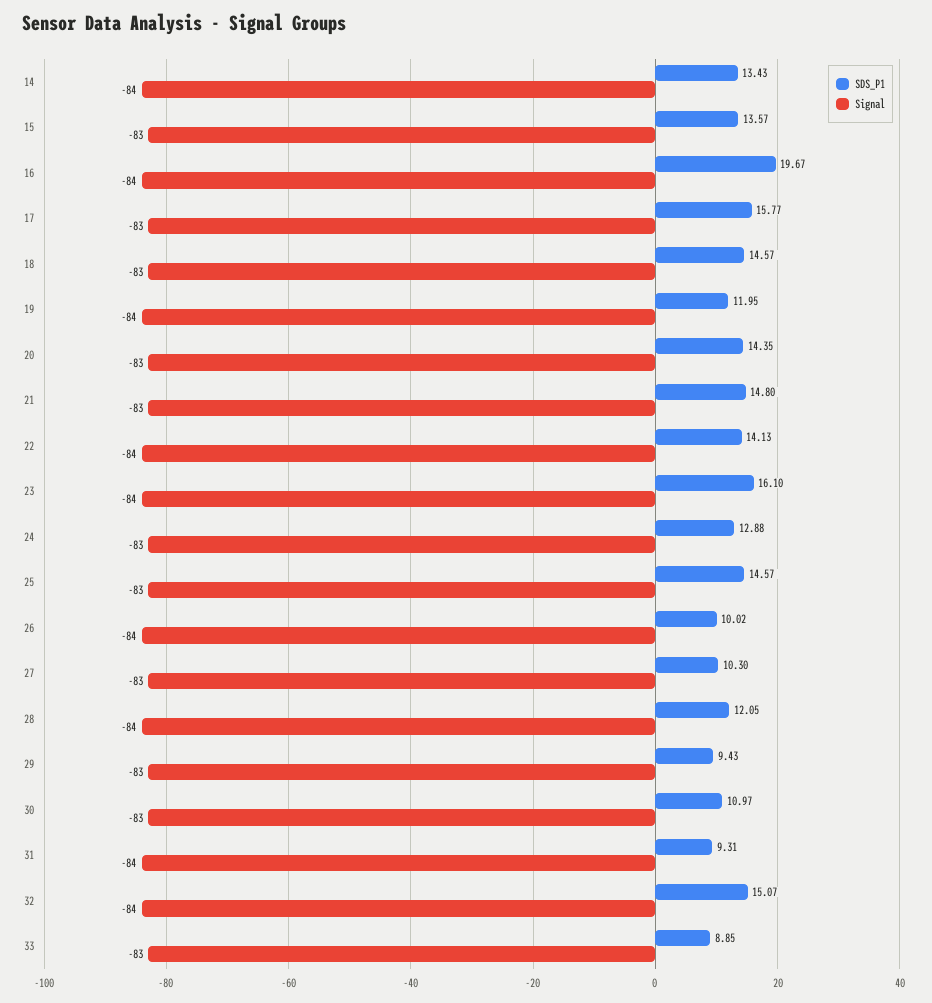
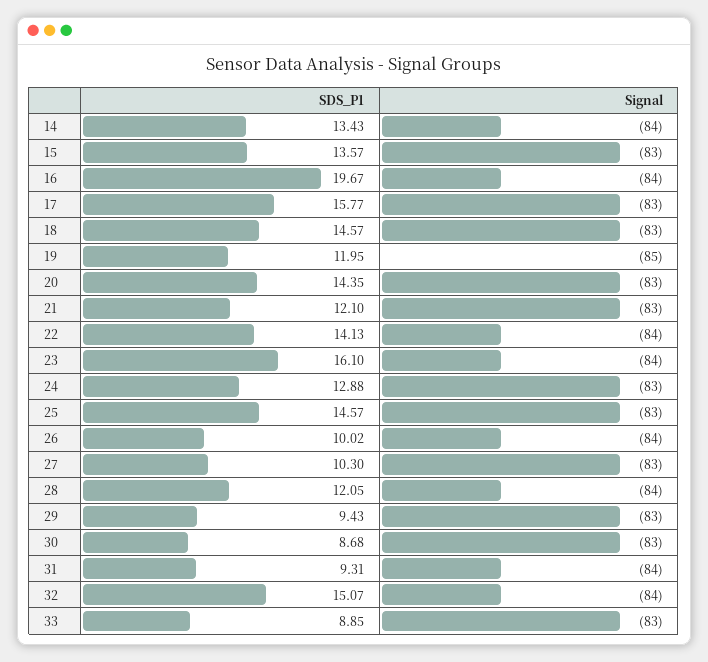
Signal, 19: -84 -> -85
SDS_P1, 21: 14.8 -> 12.1
SDS_P1, 30: 10.97 -> 8.68

